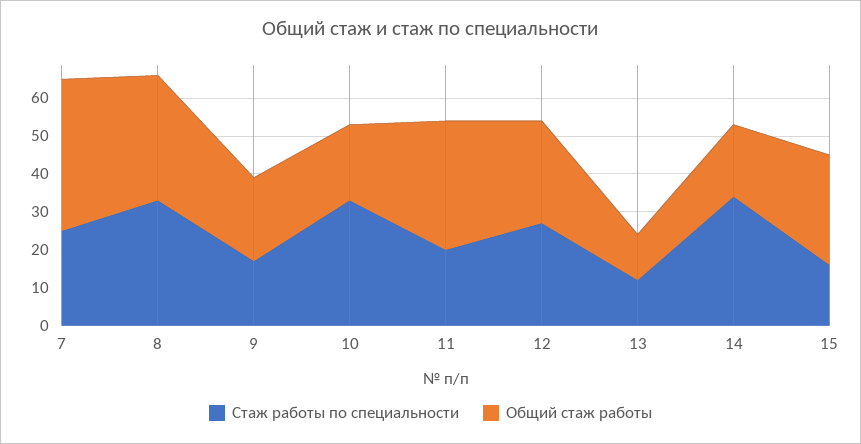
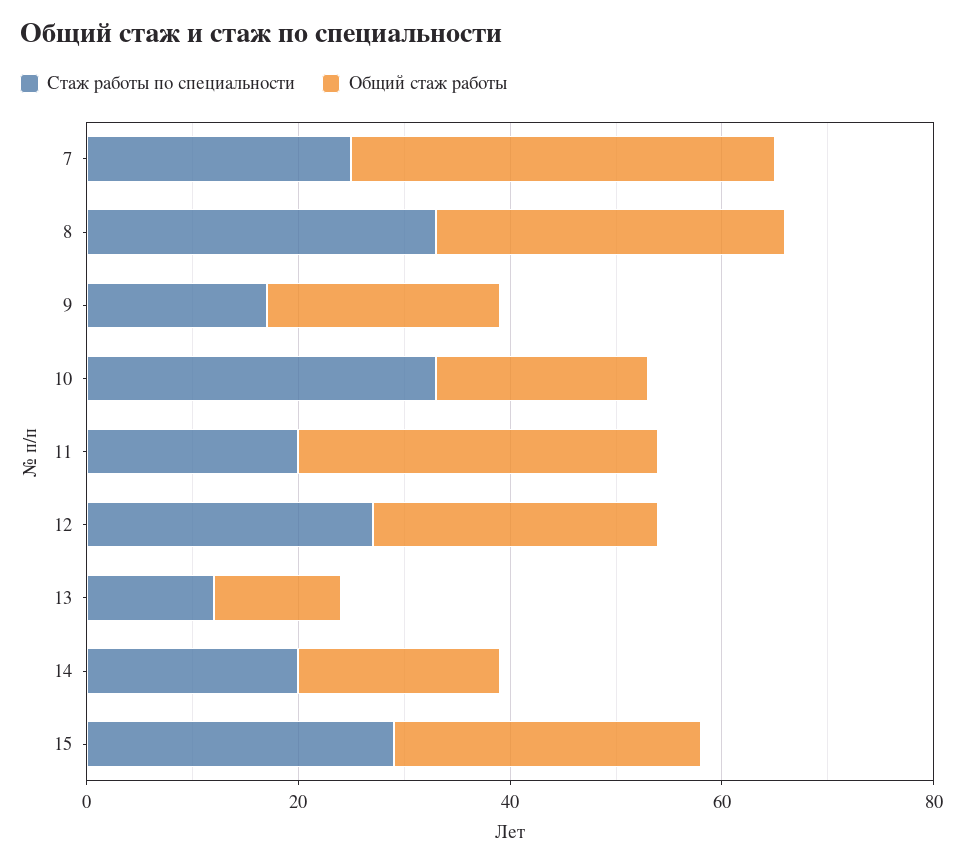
Стаж работы по специальности, 14: 35 -> 20
Стаж работы по специальности, 15: 15 -> 30

